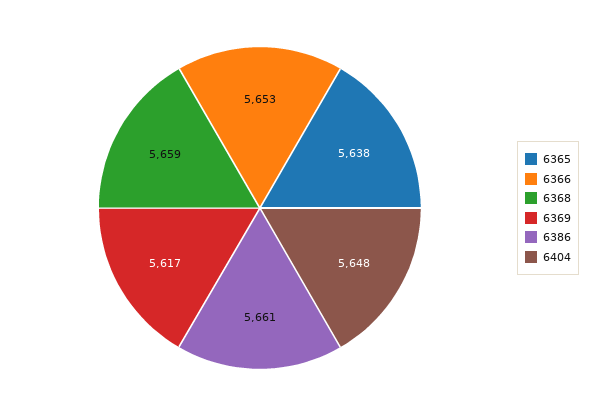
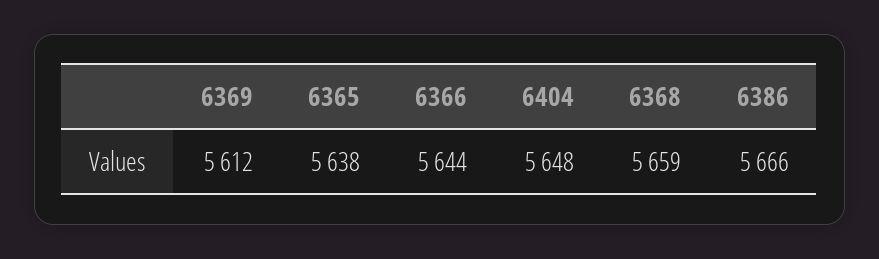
6366: 5653 -> 5644
6369: 5617 -> 5612
6386: 5661 -> 5666

